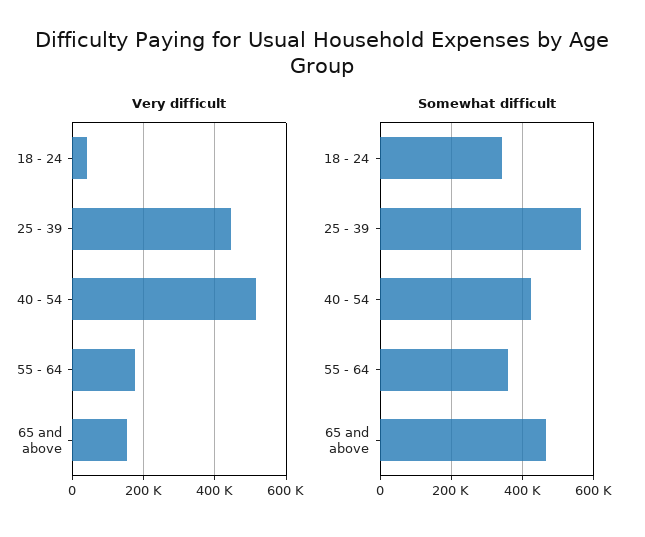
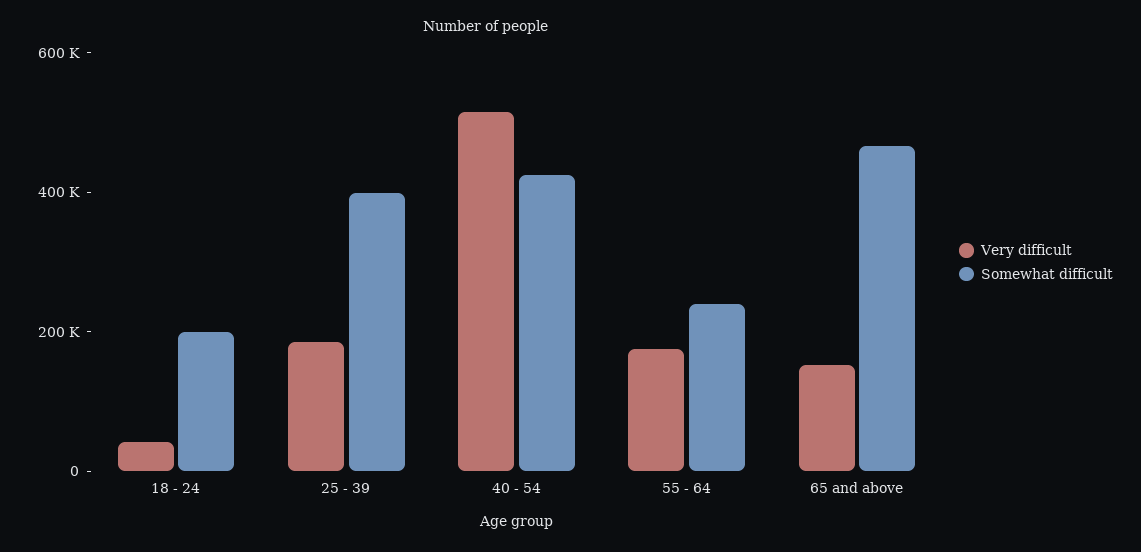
Very difficult, 25 - 39: 440000 -> 200000
Somewhat difficult, 18 - 24: 340000 -> 200000
Somewhat difficult, 25 - 39: 560000 -> 400000
Somewhat difficult, 55 - 64: 360000 -> 250000

